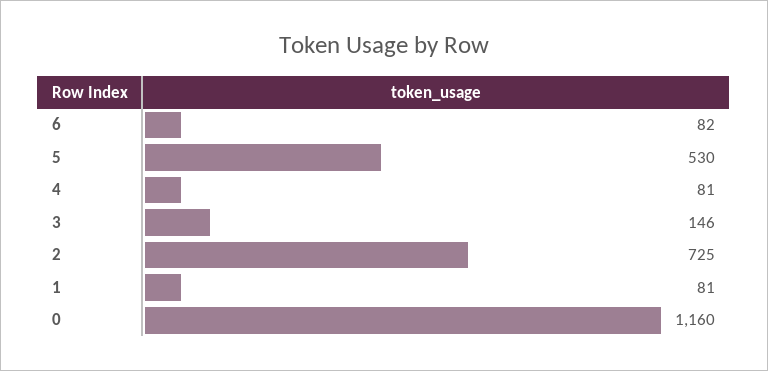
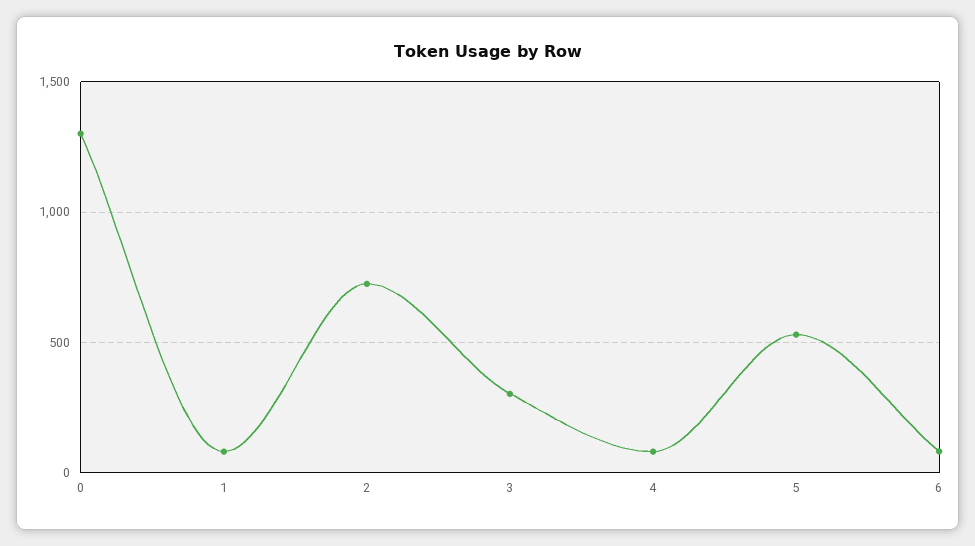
3: 146 -> 300
0: 1160 -> 1300

